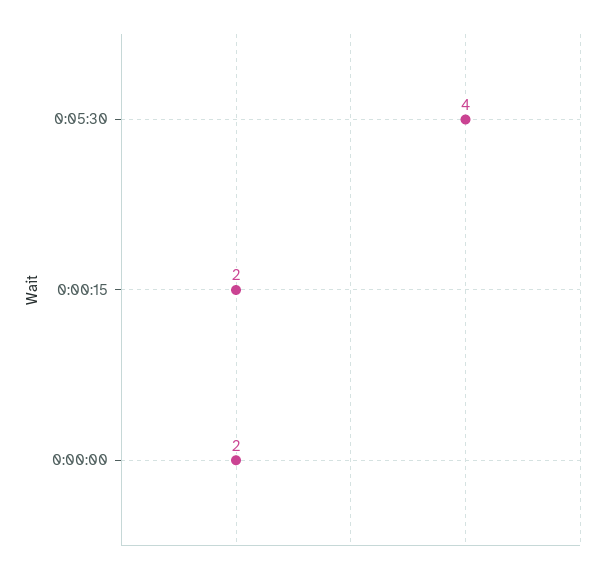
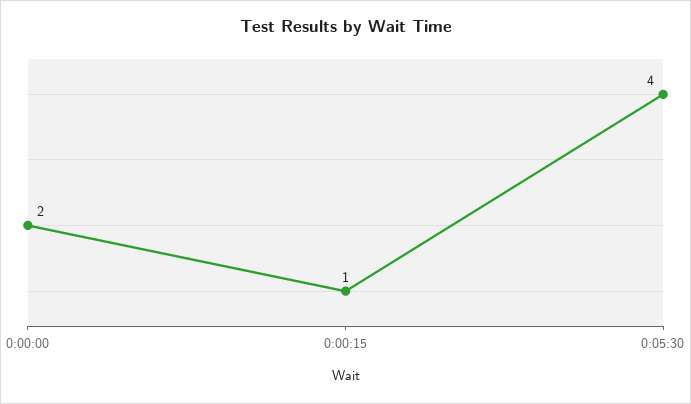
0:00:15: 2 -> 1

